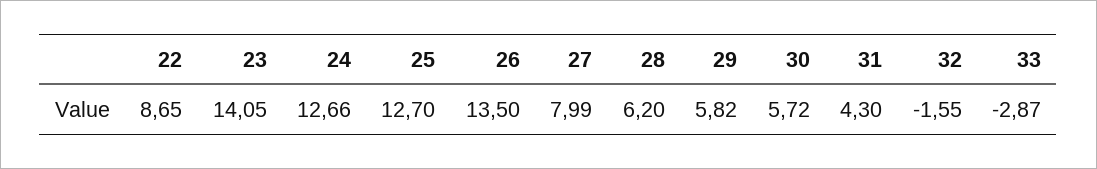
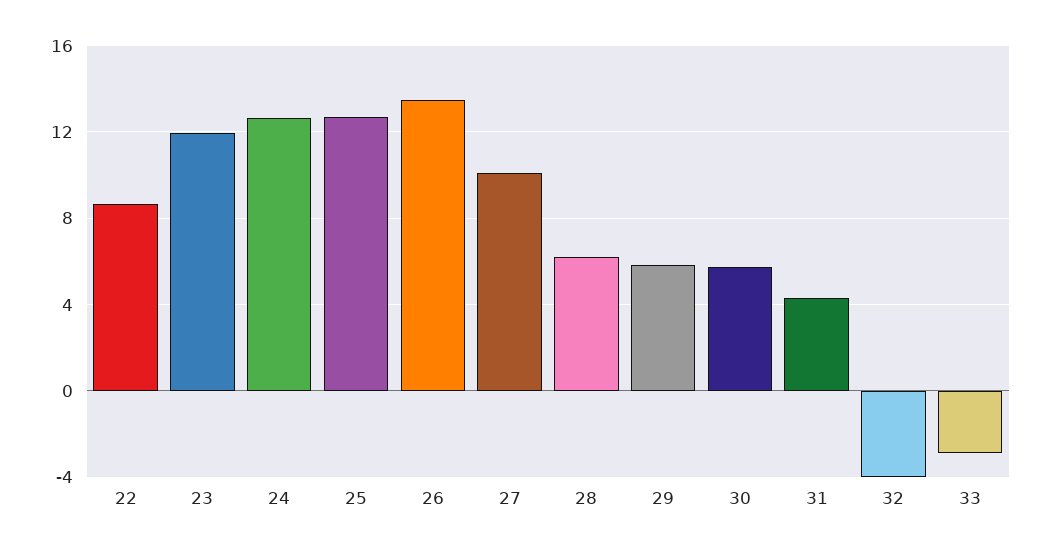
23: 14.05 -> 12
27: 7.99 -> 10
32: -1.55 -> -4

